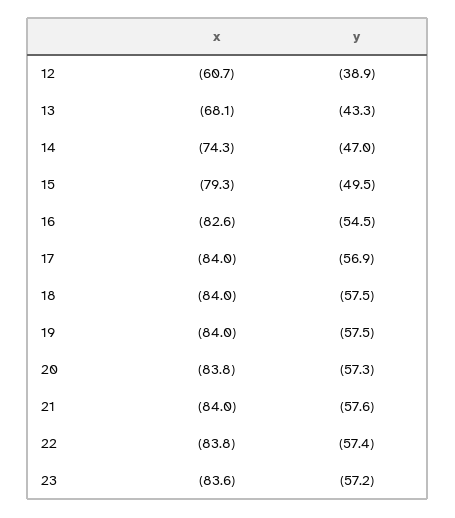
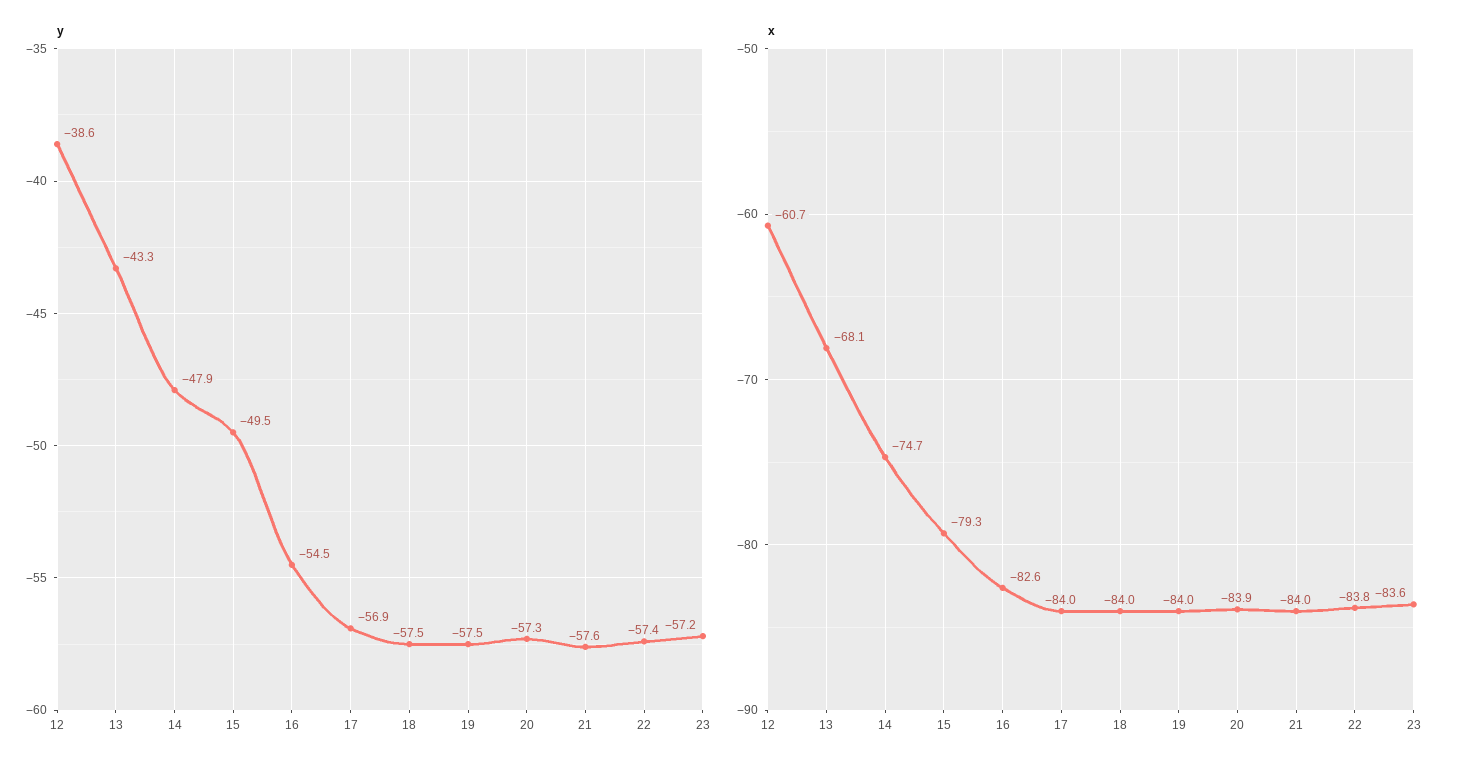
y, 12: -38.9 -> -38.6
x, 14: -74.3 -> -74.7
y, 14: -47 -> -47.9
x, 20: -83.8 -> -83.9

